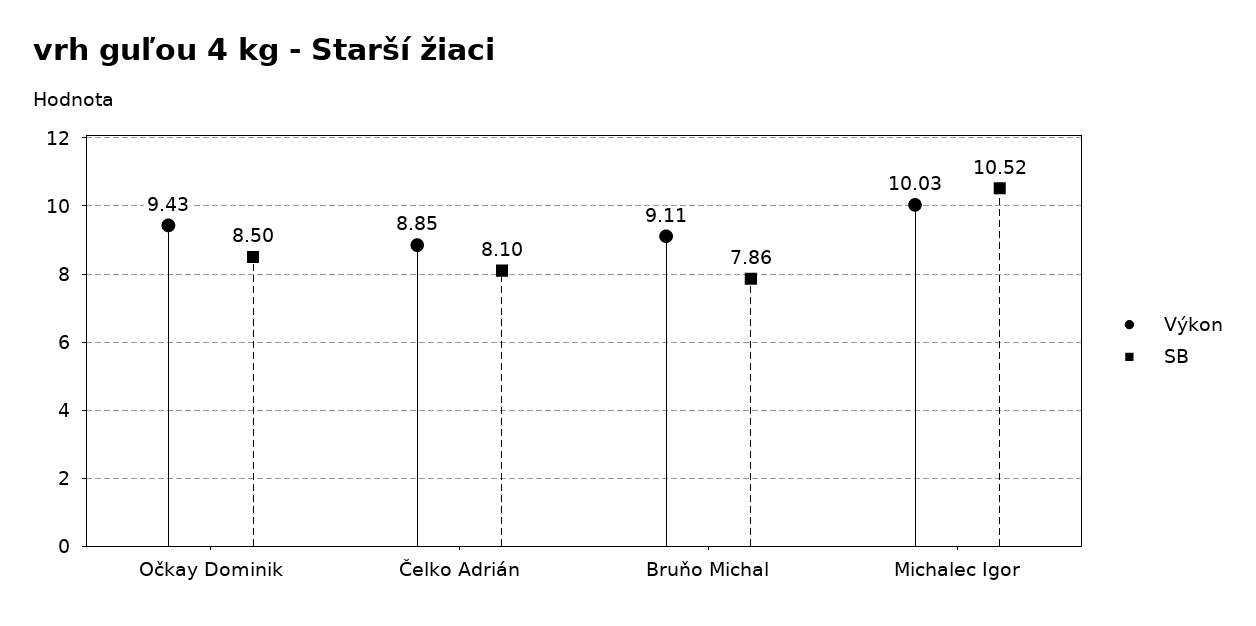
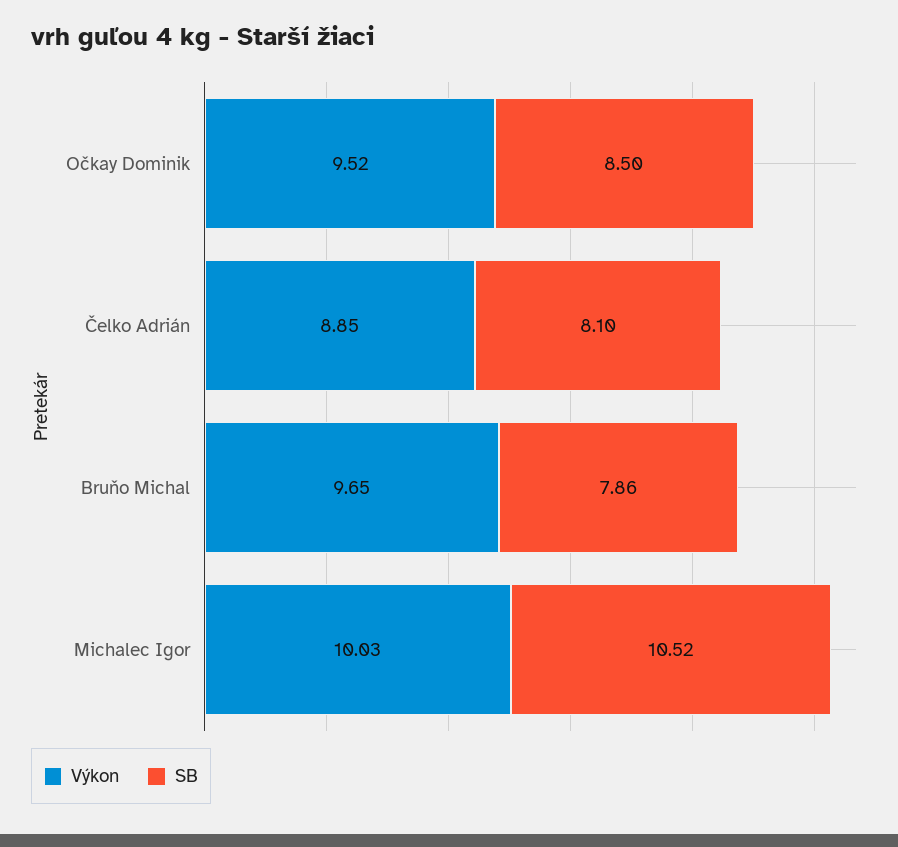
Výkon, Očkay Dominik: 9.43 -> 9.52
Výkon, Bruňo Michal: 9.11 -> 9.65

